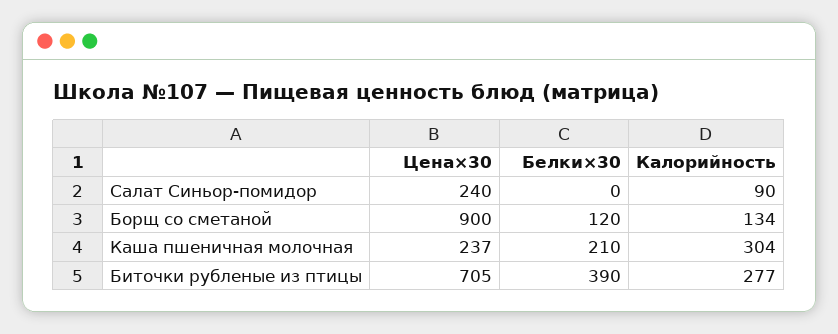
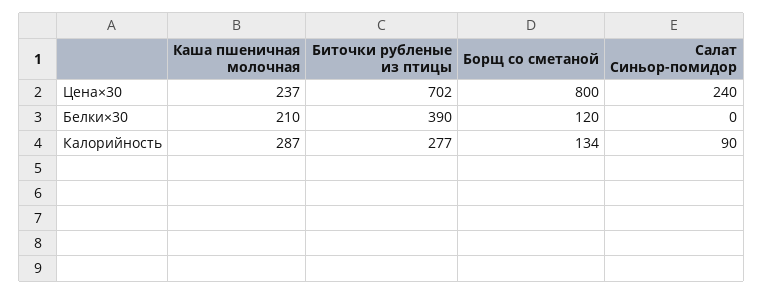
Цена×30, Борщ со сметаной: 900 -> 800
Калорийность, Каша пшеничная молочная: 304 -> 287
Цена×30, Биточки рубленые из птицы: 705 -> 702

